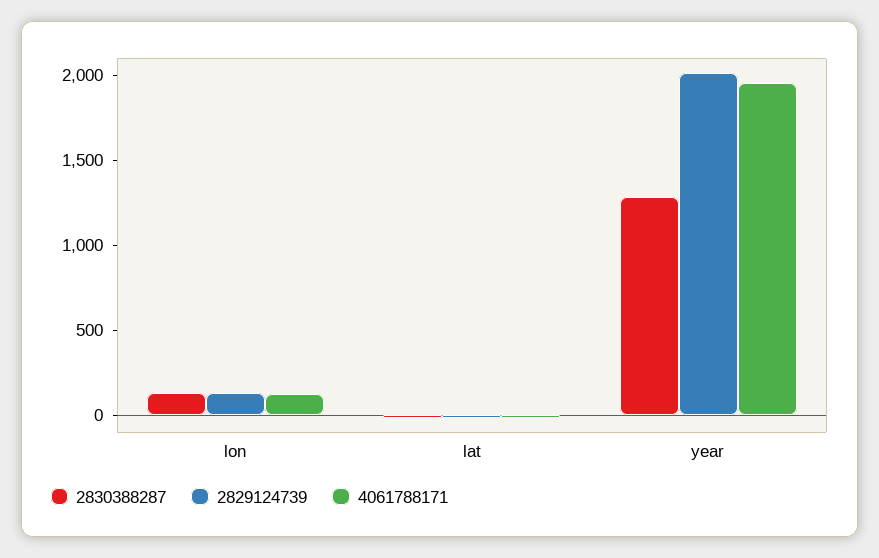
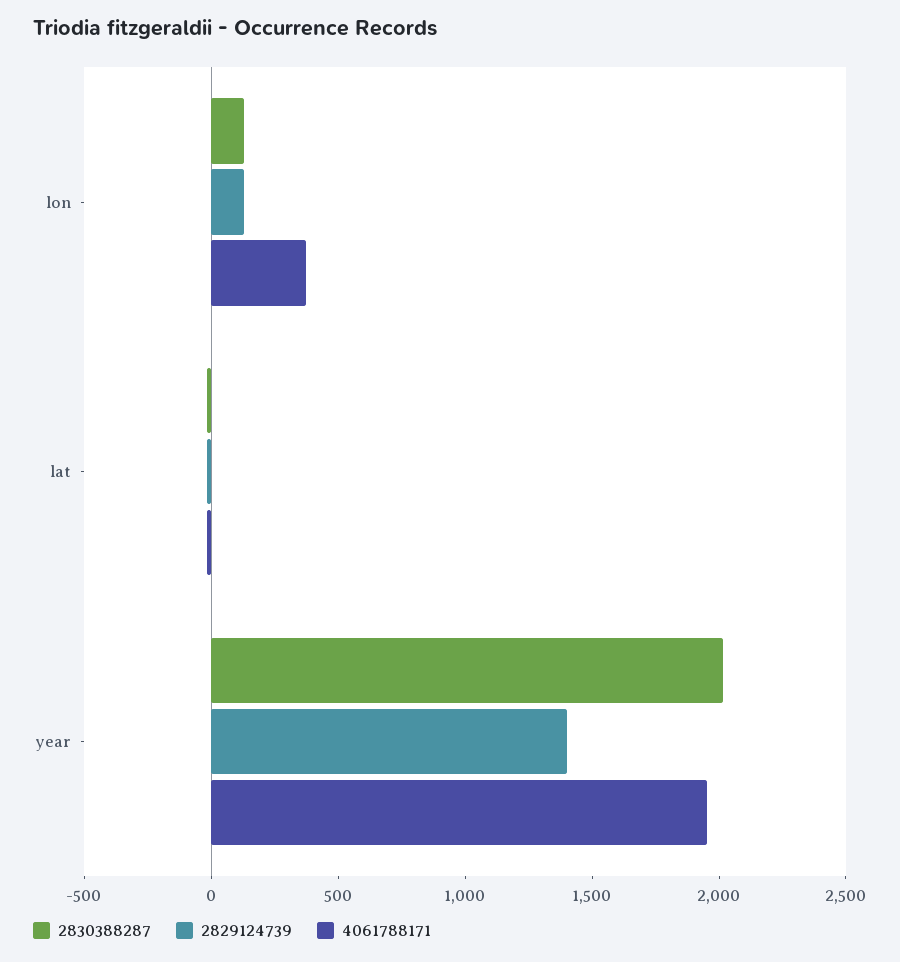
4061788171, lon: 100 -> 400
2830388287, year: 1300 -> 2000
2829124739, year: 2000 -> 1400

